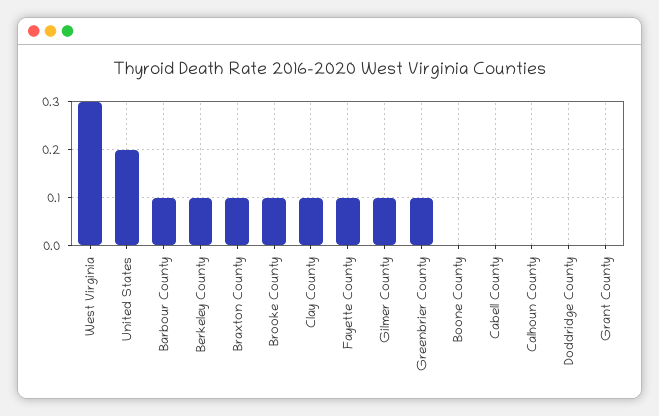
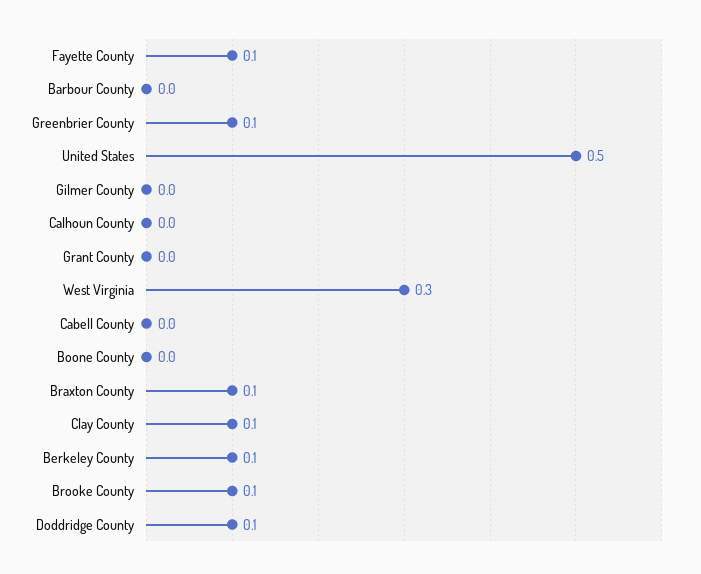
United States: 0.2 -> 0.5
Barbour County: 0.1 -> 0
Gilmer County: 0.1 -> 0
Doddridge County: 0 -> 0.1

